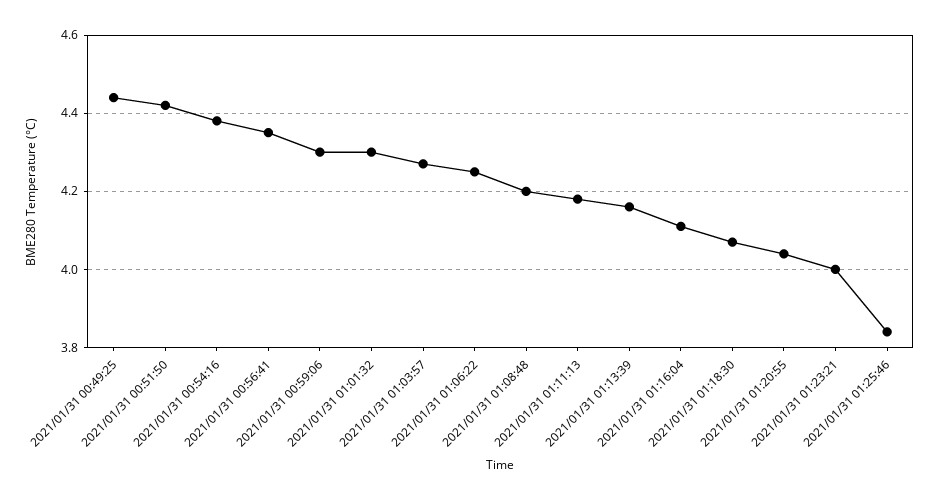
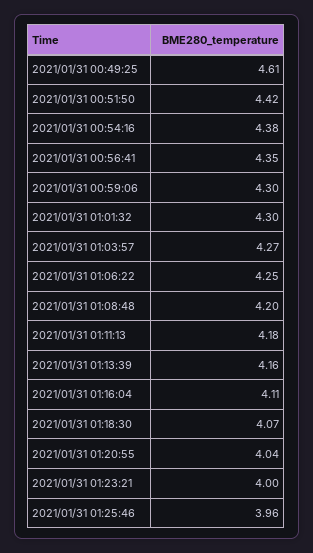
2021/01/31 00:49:25: 4.45 -> 4.61
2021/01/31 01:25:46: 3.85 -> 3.96

